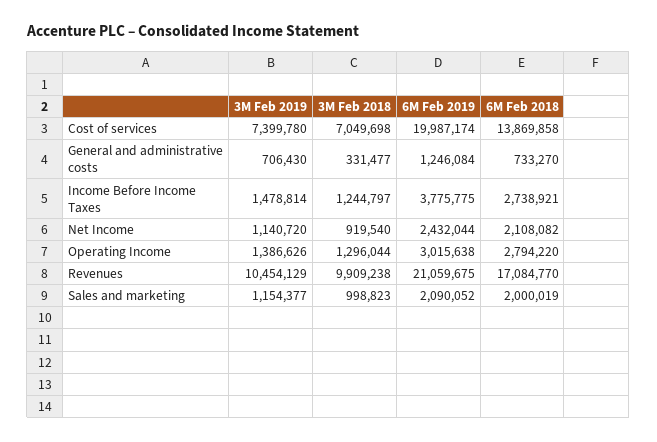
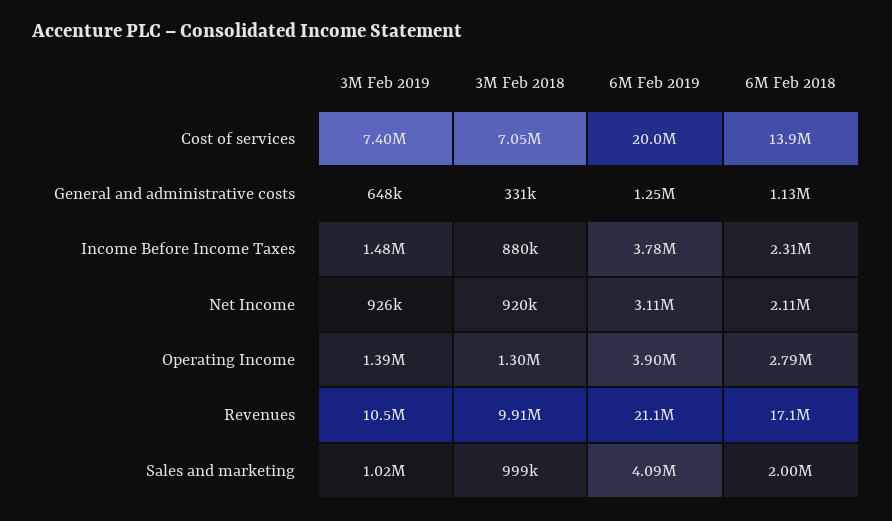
3M Feb 2019, General and administrative costs: 706430 -> 648000
6M Feb 2018, General and administrative costs: 733270 -> 1130000
3M Feb 2018, Income Before Income Taxes: 1244797 -> 880000
6M Feb 2018, Income Before Income Taxes: 2738921 -> 2310000
3M Feb 2019, Net Income: 1140720 -> 926000
6M Feb 2019, Net Income: 2432044 -> 3110000
6M Feb 2019, Operating Income: 3015638 -> 3900000
3M Feb 2019, Sales and marketing: 1154377 -> 1020000
6M Feb 2019, Sales and marketing: 2090052 -> 4090000

